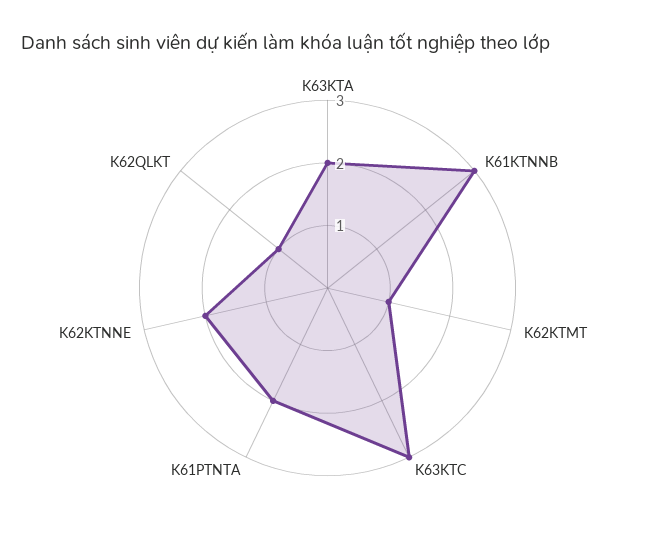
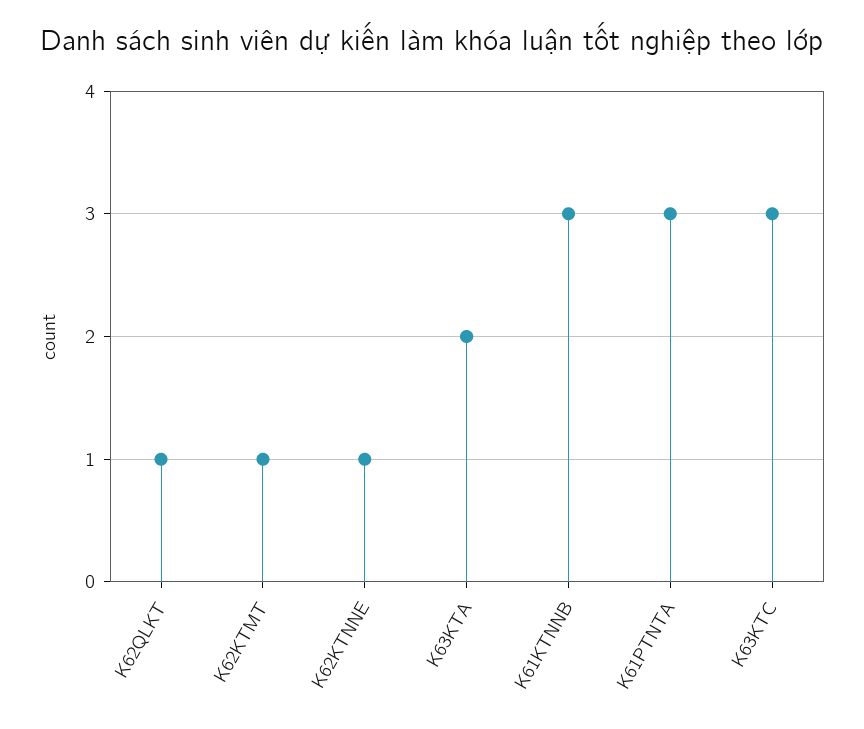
K61PTNTA: 2 -> 3
K62KTNNE: 2 -> 1

